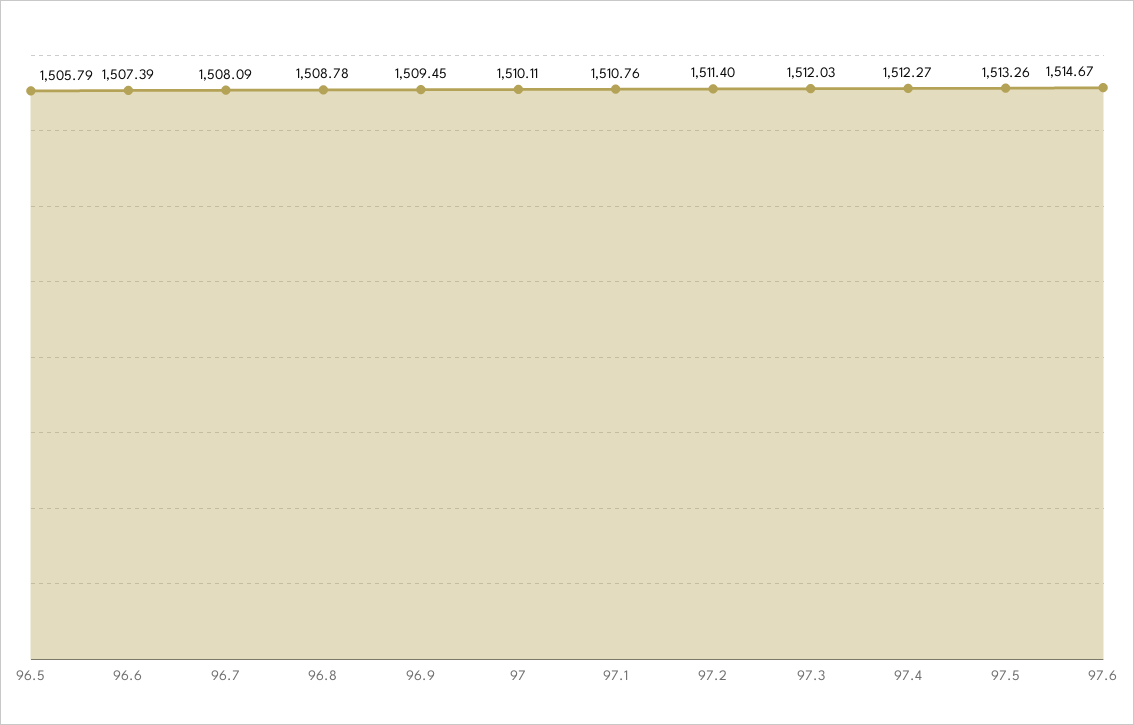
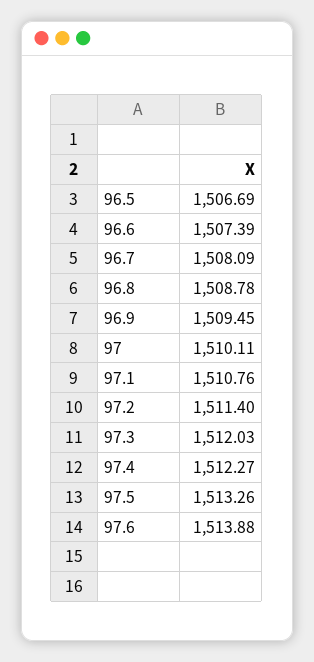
96.5: 1505.79 -> 1506.69
97.6: 1514.67 -> 1513.88

